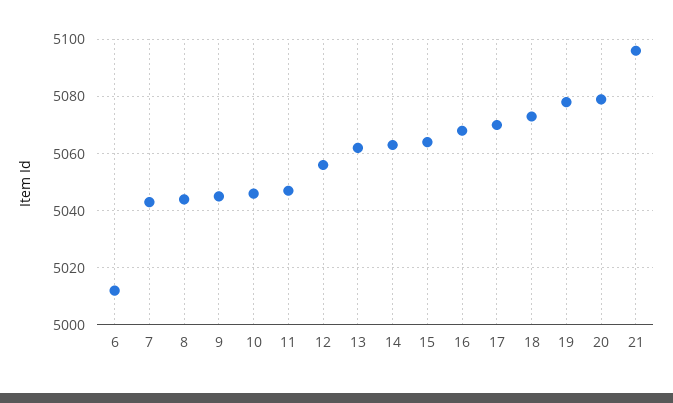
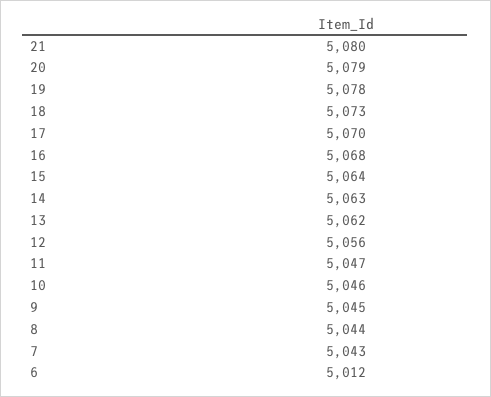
21: 5095 -> 5080

